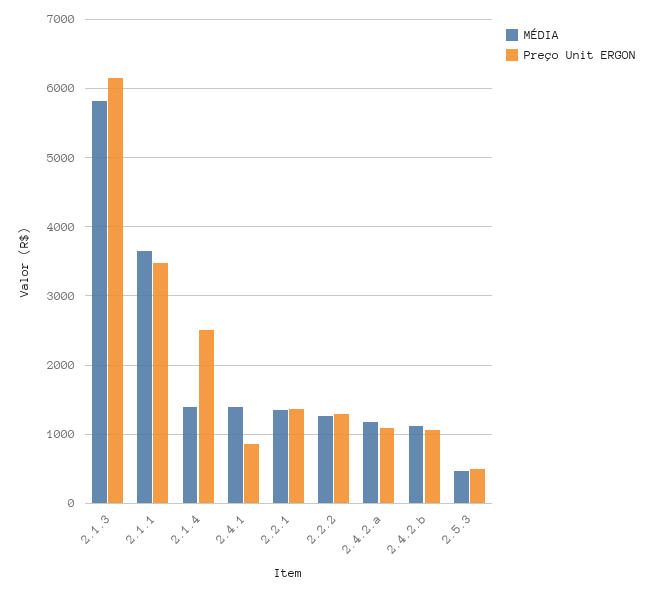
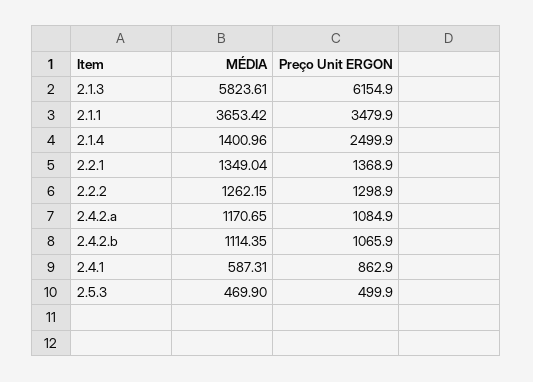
MÉDIA, 2.4.1: 1400 -> 587.31

